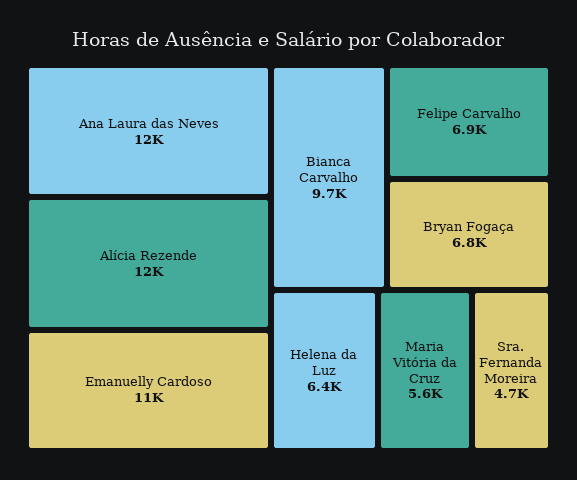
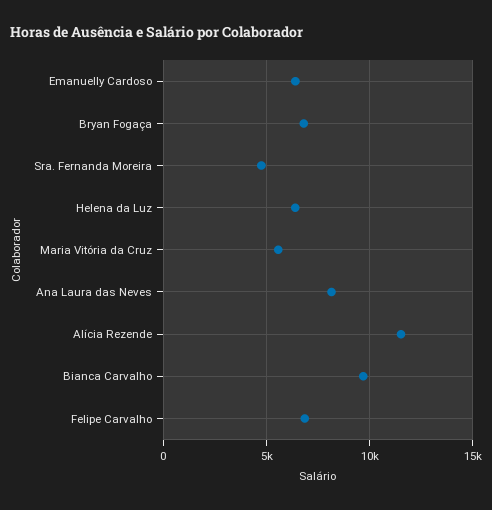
Ana Laura das Neves: 12000 -> 8000
Emanuelly Cardoso: 11000 -> 6500

